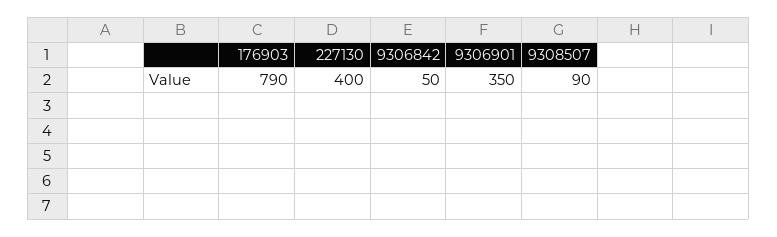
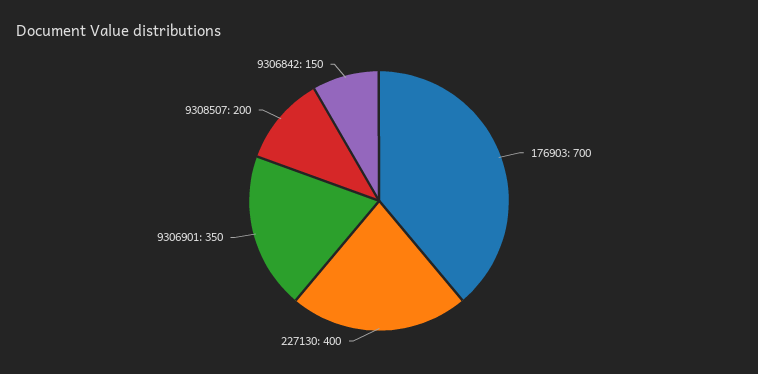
176903: 790 -> 700
9306842: 50 -> 150
9308507: 90 -> 200

